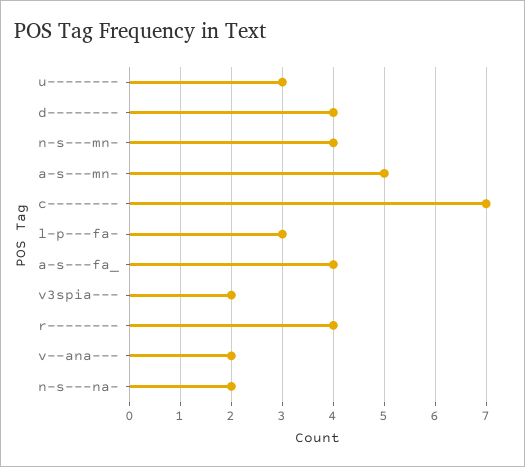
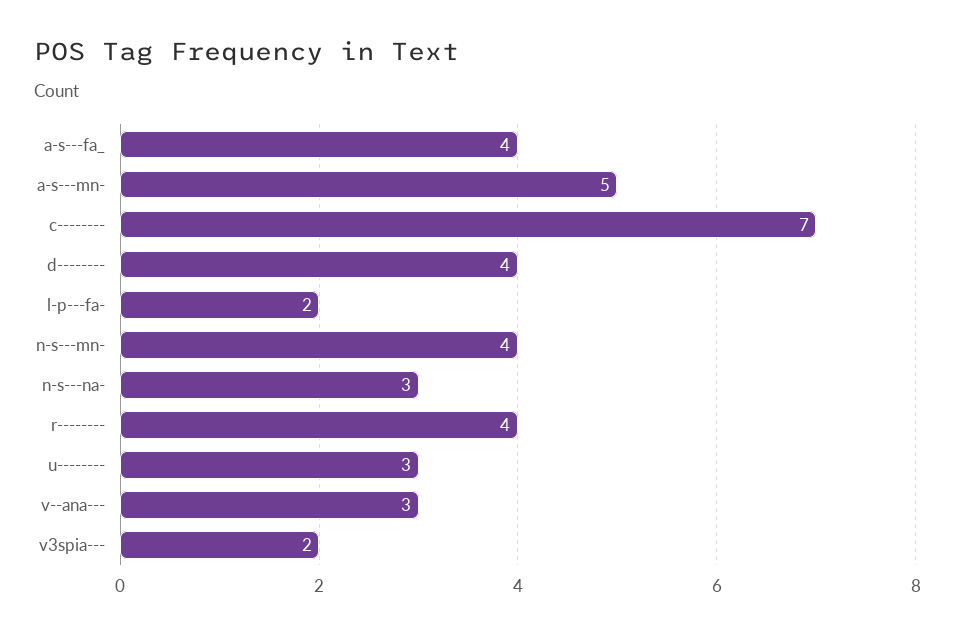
l-p---fa-: 3 -> 2
v--ana---: 2 -> 3
n-s---na-: 2 -> 3

